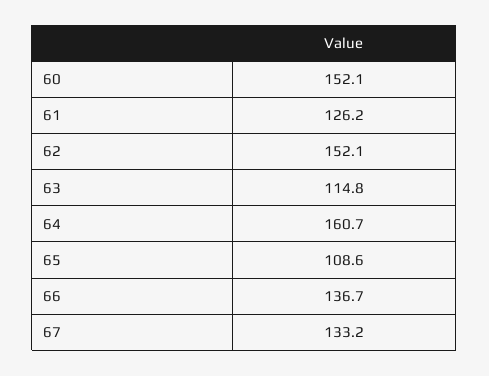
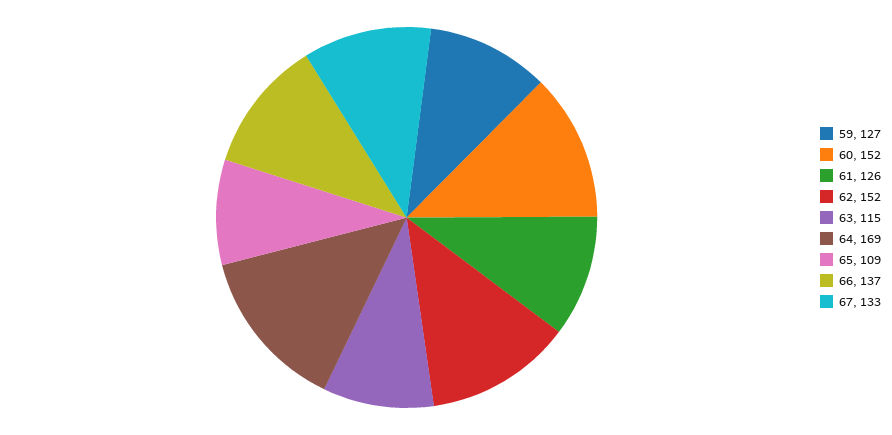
64: 160.7 -> 169
59: none -> 127

